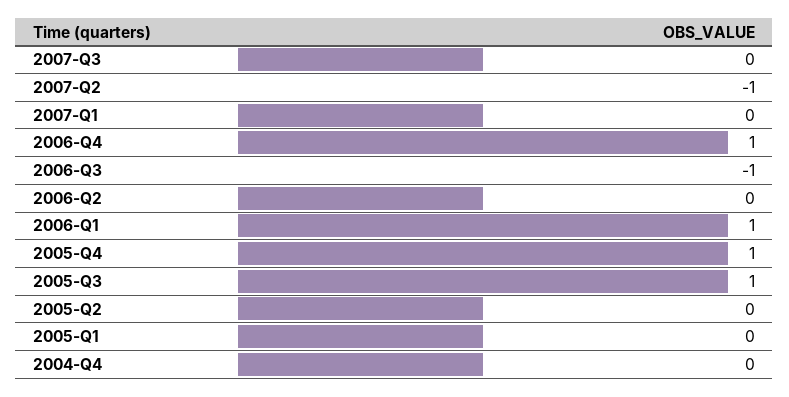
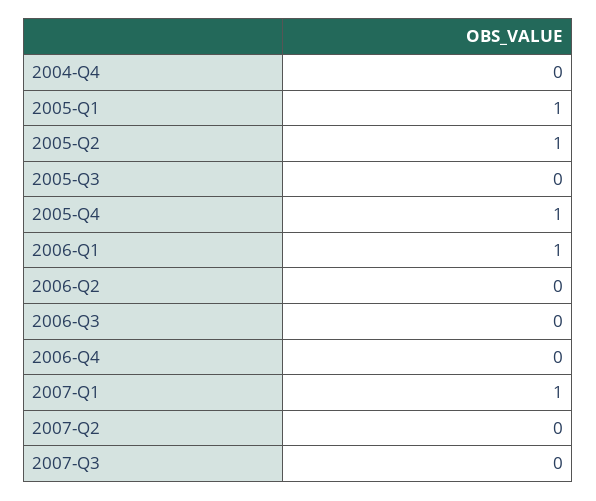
2007-Q2: -1 -> 0
2007-Q1: 0 -> 1
2006-Q4: 1 -> 0
2006-Q3: -1 -> 0
2005-Q3: 1 -> 0
2005-Q2: 0 -> 1
2005-Q1: 0 -> 1

